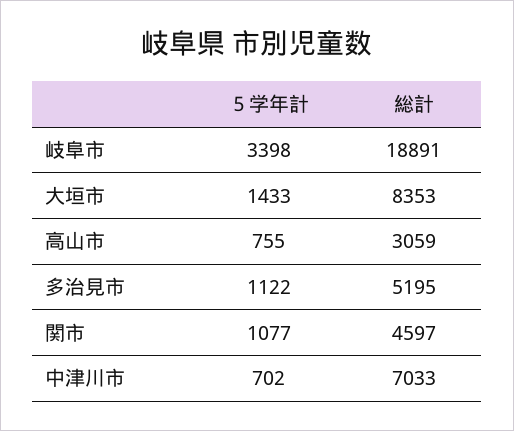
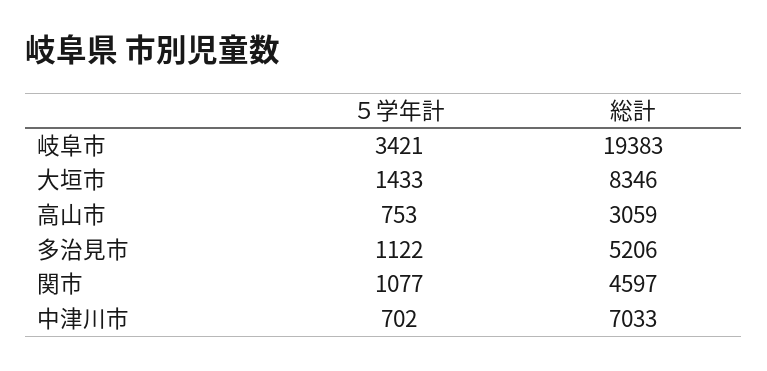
５学年計, 岐阜市: 3398 -> 3421
総計, 岐阜市: 18891 -> 19383
総計, 大垣市: 8353 -> 8346
５学年計, 高山市: 755 -> 753
総計, 多治見市: 5195 -> 5206

